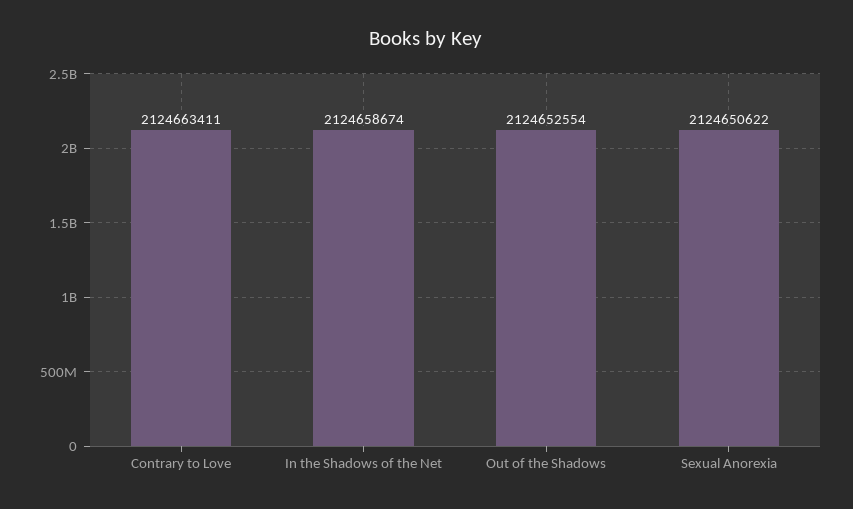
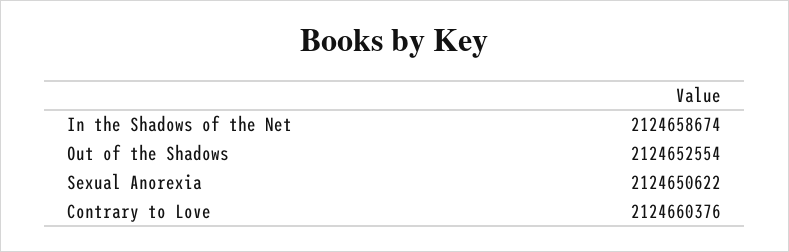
Contrary to Love: 2124663411 -> 2124660376

